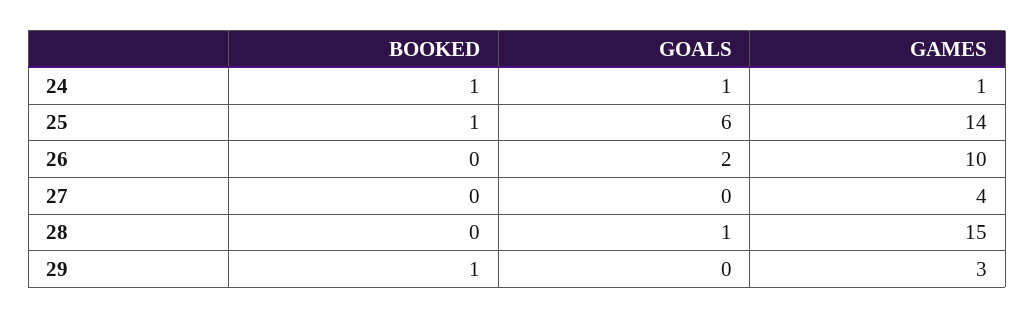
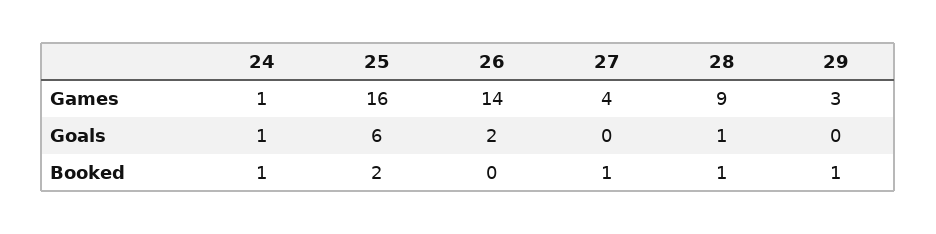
BOOKED, 25: 1 -> 2
GAMES, 25: 14 -> 16
GAMES, 26: 10 -> 14
BOOKED, 27: 0 -> 1
BOOKED, 28: 0 -> 1
GAMES, 28: 15 -> 9

